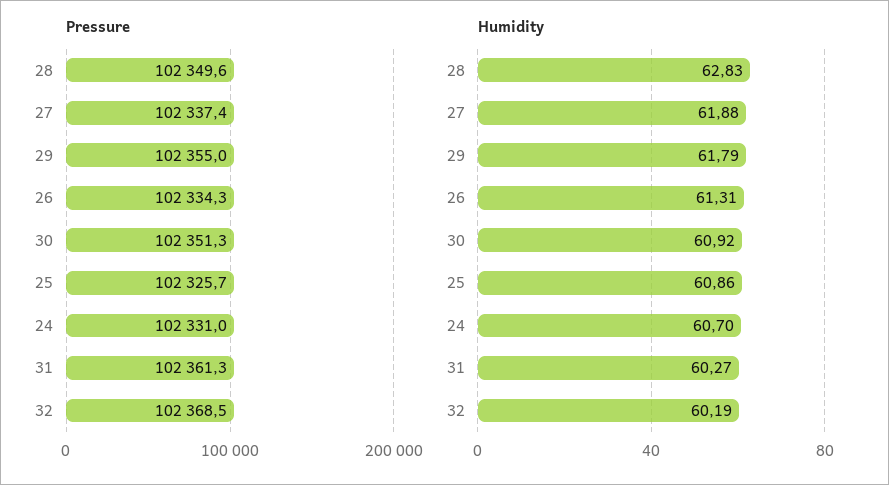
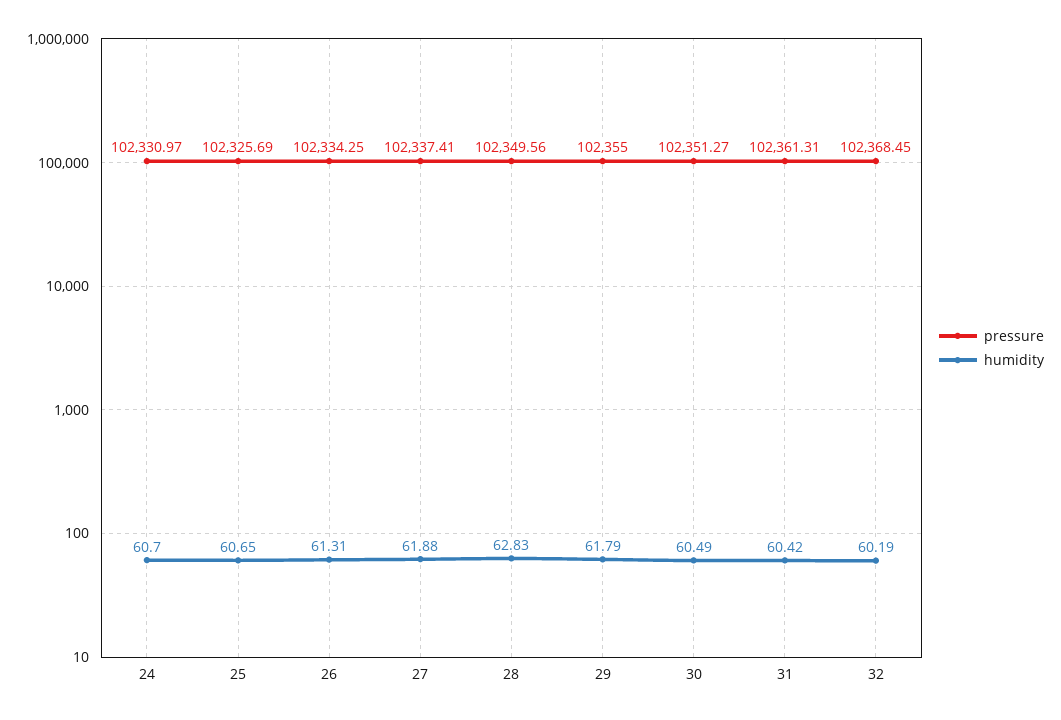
Humidity, 30: 60.92 -> 60.49
Humidity, 25: 60.86 -> 60.65
Humidity, 31: 60.27 -> 60.42

